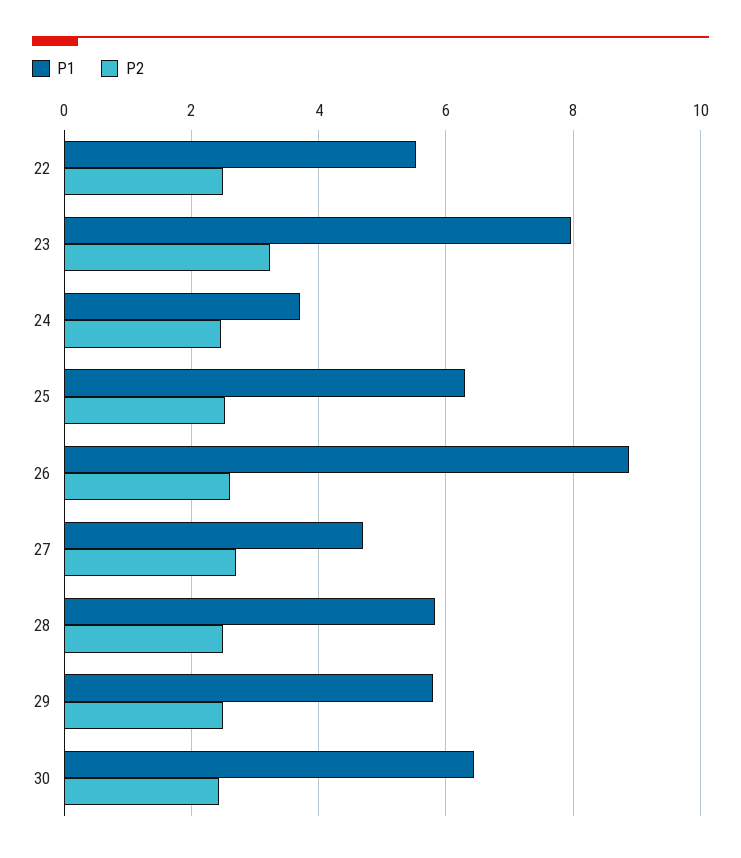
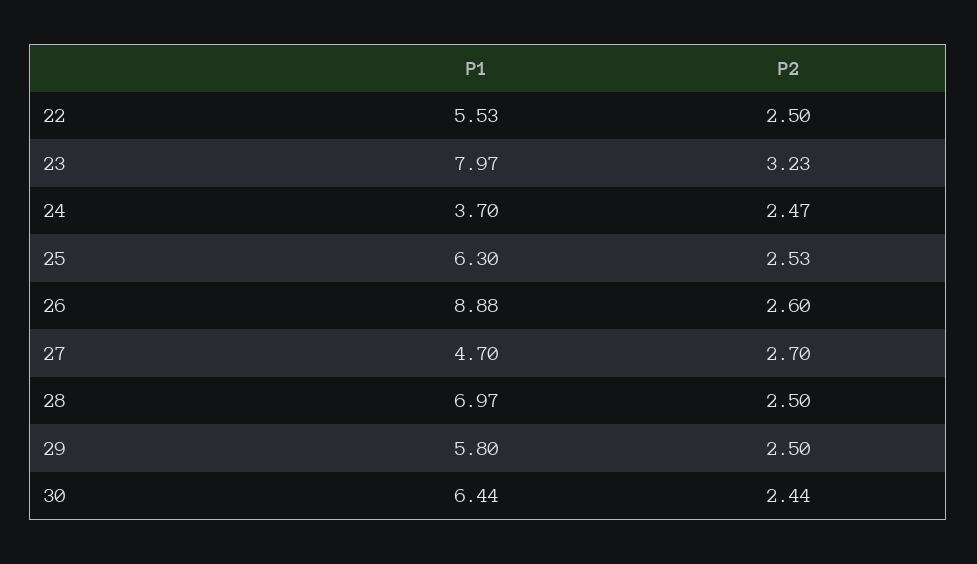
P1, 28: 5.8 -> 6.97

